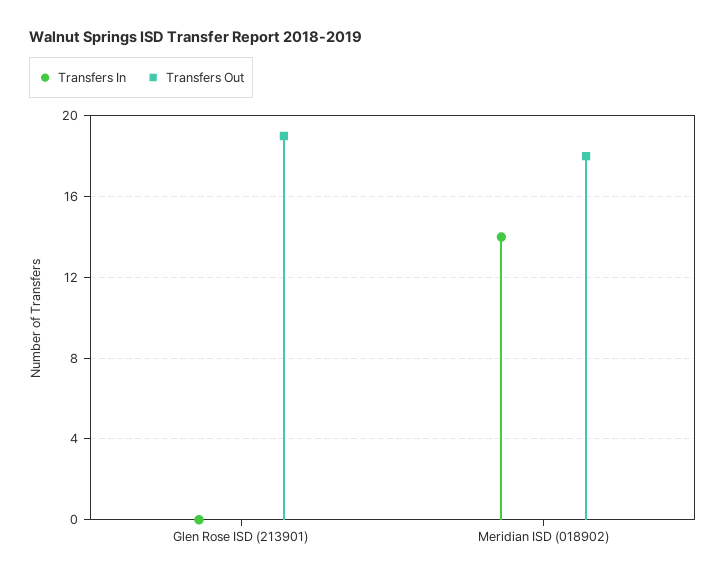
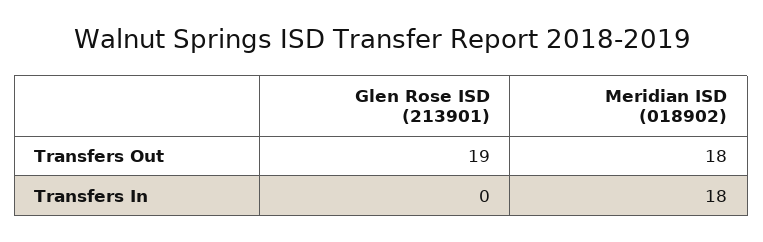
Transfers In, Meridian ISD (018902): 14 -> 18

